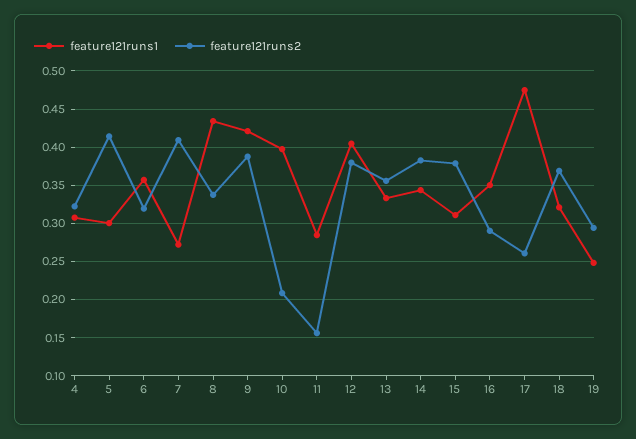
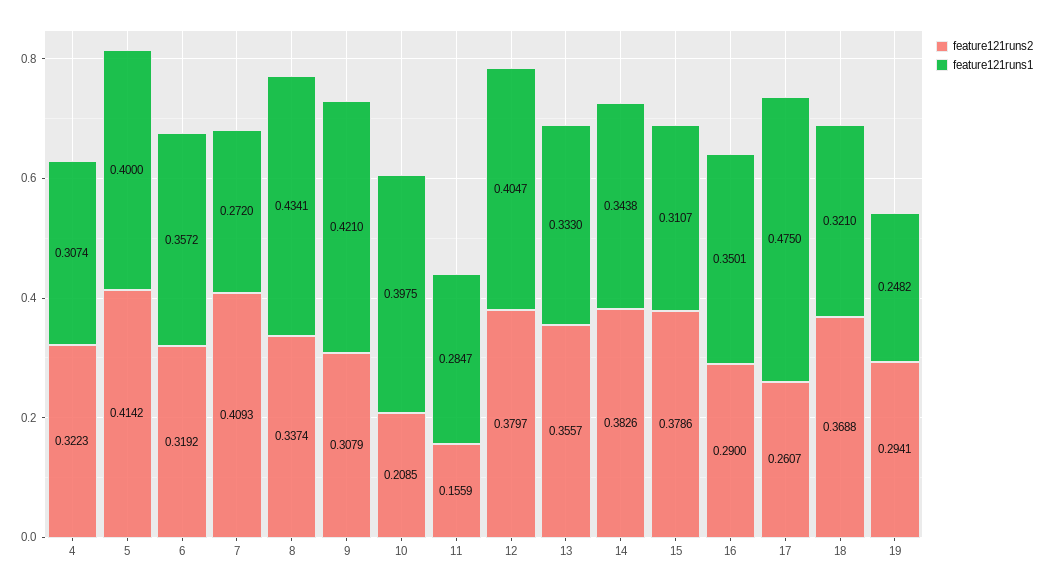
feature121runs1, 5: 0.3 -> 0.4
feature121runs2, 9: 0.39 -> 0.3079

